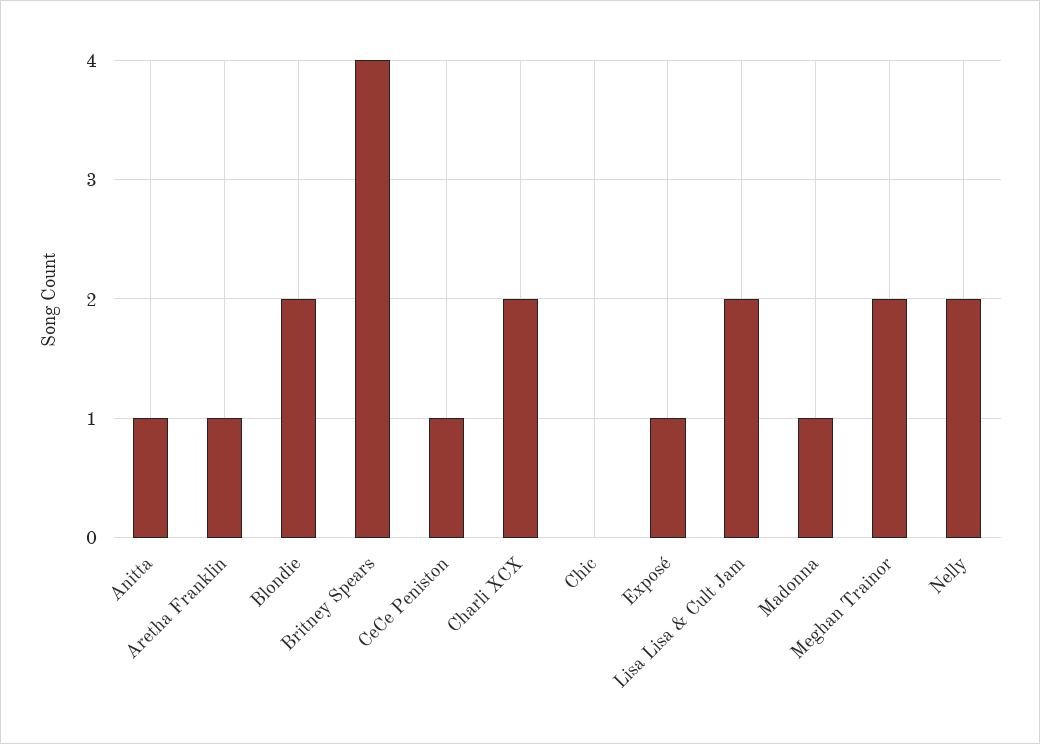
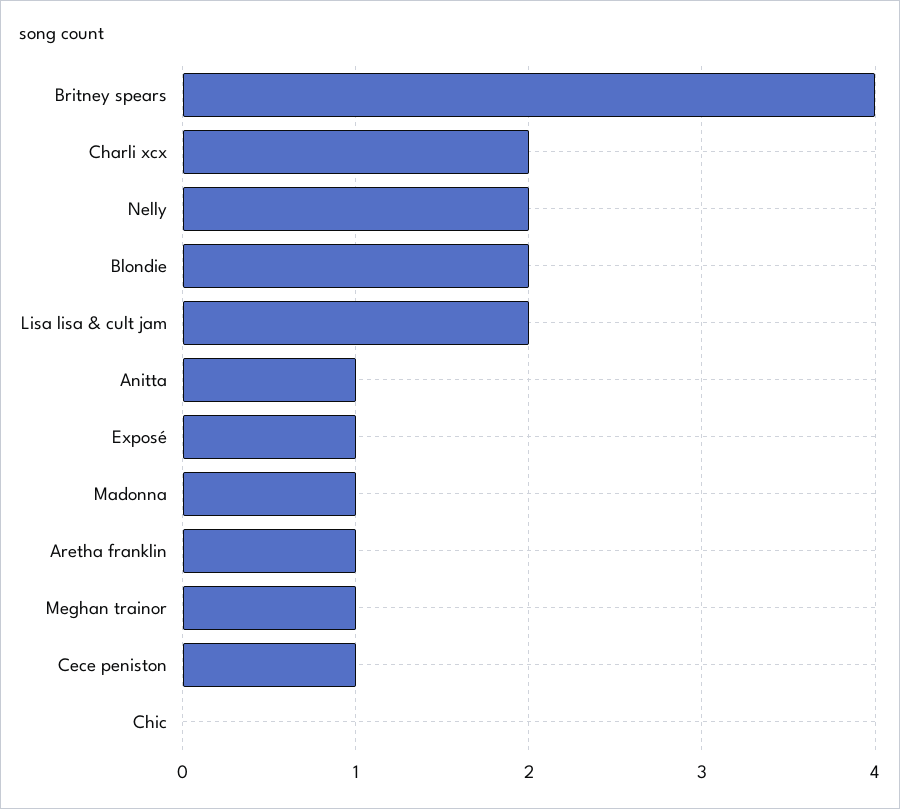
Meghan Trainor: 2 -> 1

